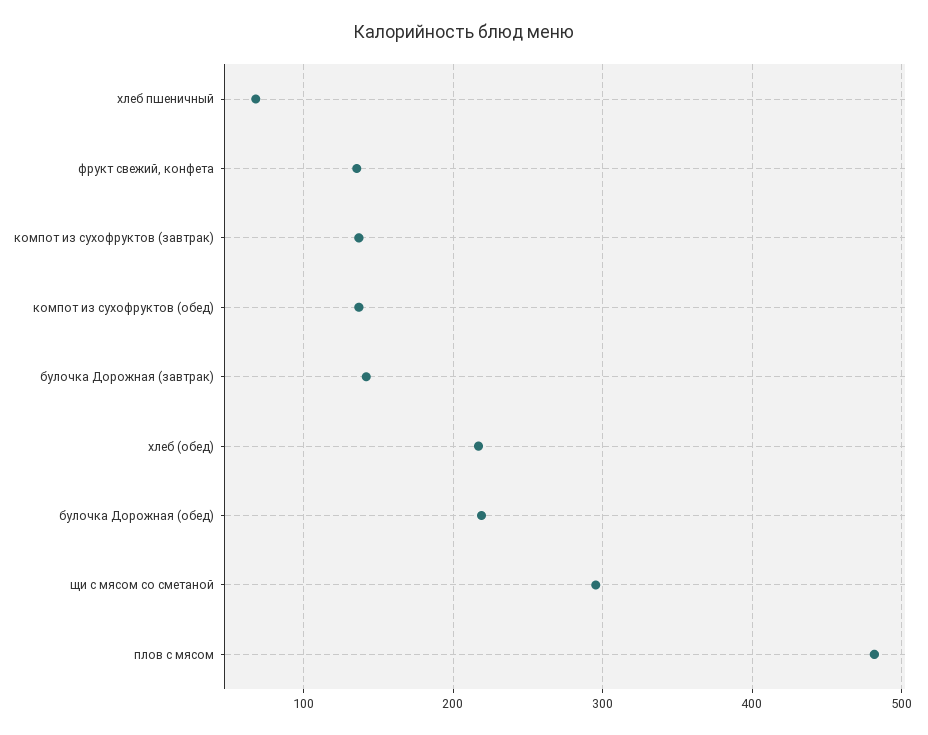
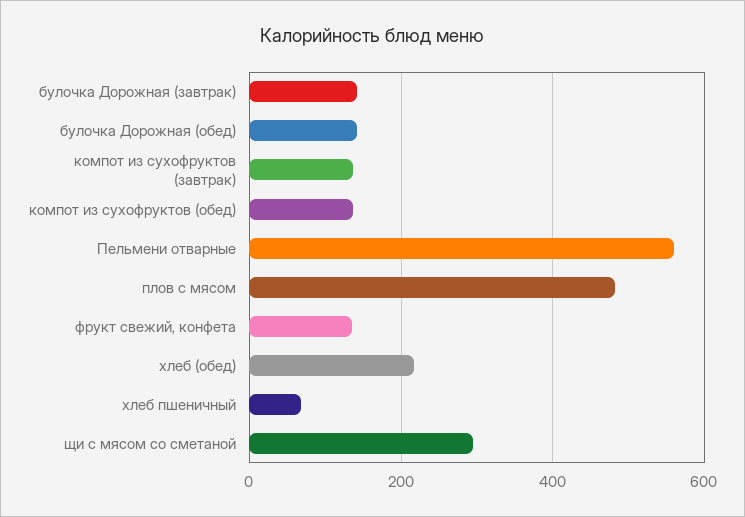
булочка Дорожная (обед): 220 -> 140
Пельмени отварные: none -> 560

